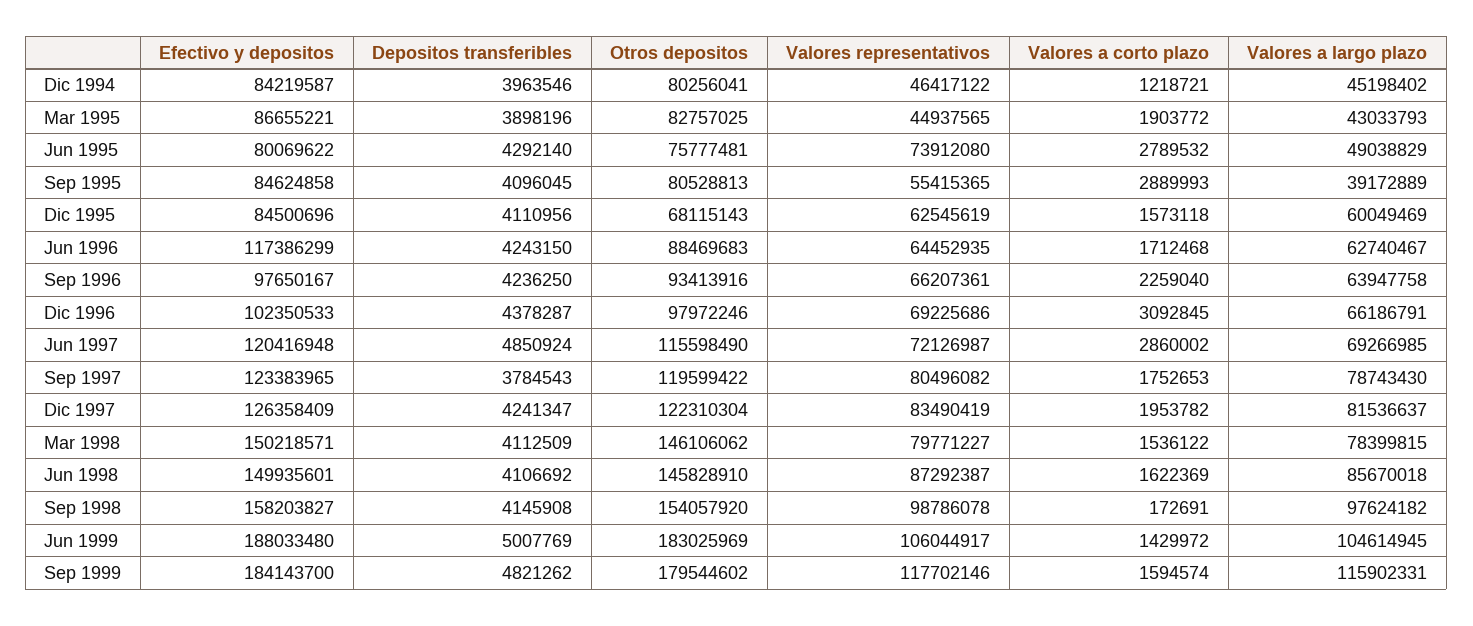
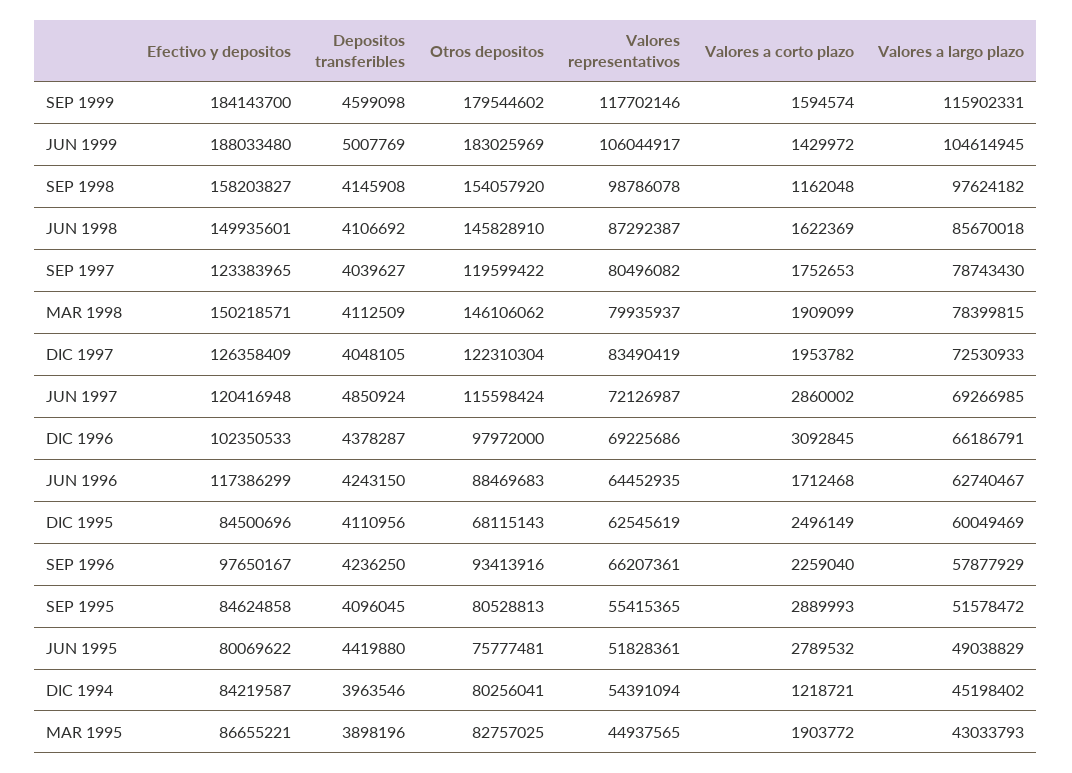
Valores representativos, Dic 1994: 46417122 -> 54391094
Depositos transferibles, Jun 1995: 4292140 -> 4419880
Valores representativos, Jun 1995: 73912080 -> 51828361
Valores a largo plazo, Sep 1995: 39172889 -> 51578472
Valores a corto plazo, Dic 1995: 1573118 -> 2496149
Valores a largo plazo, Sep 1996: 63947758 -> 57877929
Otros depositos, Dic 1996: 97972246 -> 97972000
Otros depositos, Jun 1997: 115598490 -> 115598424
Depositos transferibles, Sep 1997: 3784543 -> 4039627
Depositos transferibles, Dic 1997: 4241347 -> 4048105
Valores a largo plazo, Dic 1997: 81536637 -> 72530933
Valores representativos, Mar 1998: 79771227 -> 79935937
Valores a corto plazo, Mar 1998: 1536122 -> 1909099
Valores a corto plazo, Sep 1998: 172691 -> 1162048
Depositos transferibles, Sep 1999: 4821262 -> 4599098

